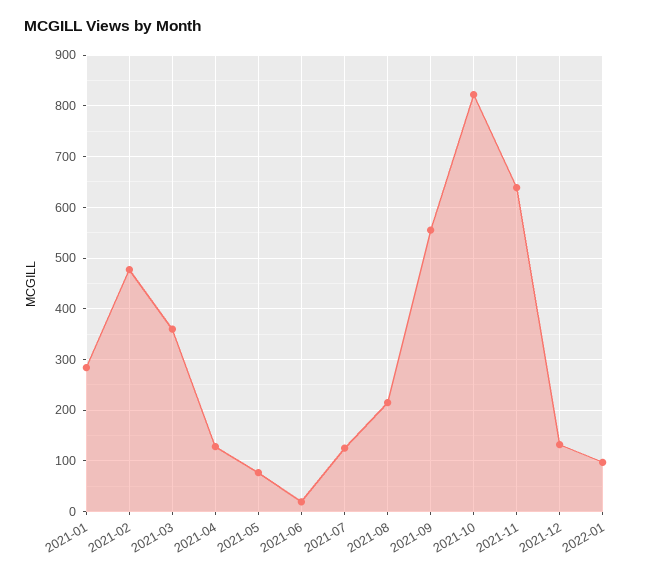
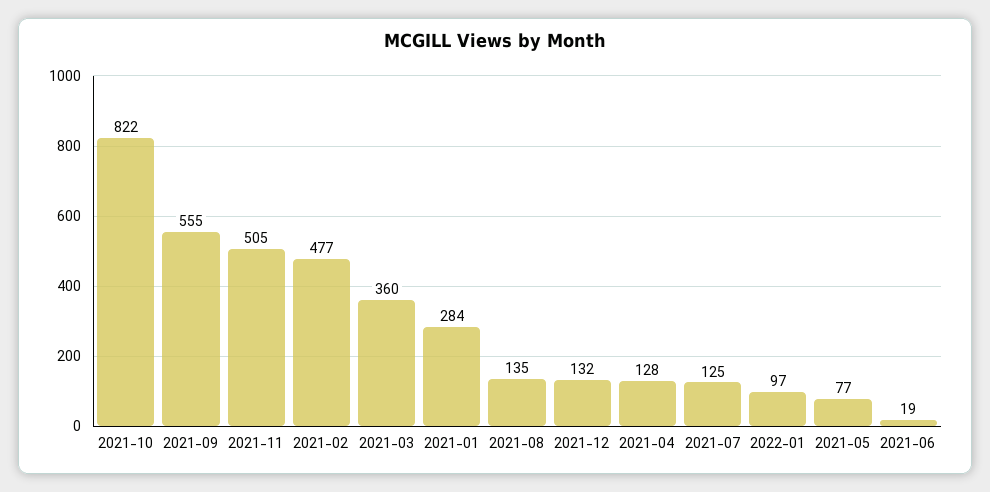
2021-08: 220 -> 135
2021-11: 640 -> 505

